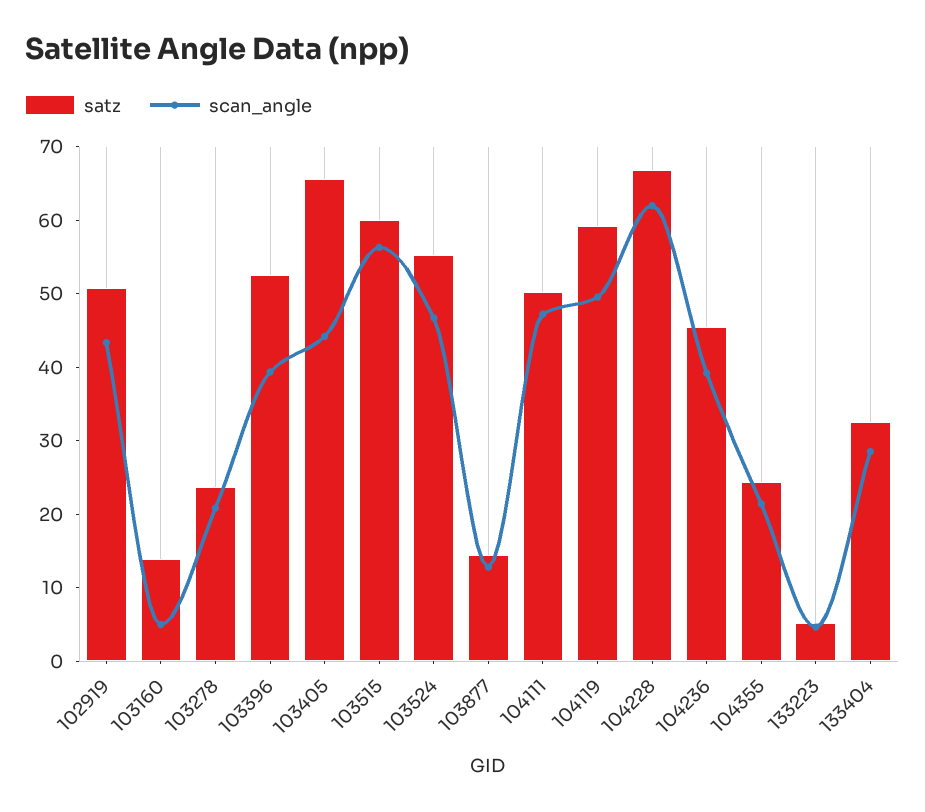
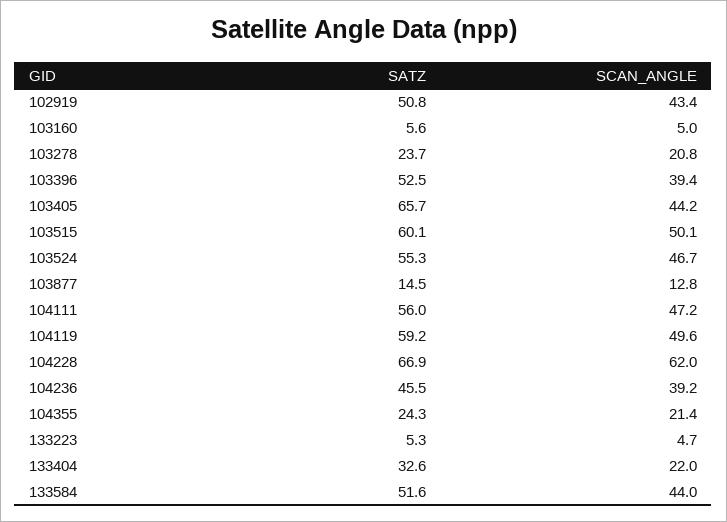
satz, 103160: 14 -> 5.6
scan_angle, 103515: 56 -> 50.1
satz, 104111: 50 -> 56
scan_angle, 133404: 28 -> 22
satz, 133584: none -> 51.6
scan_angle, 133584: none -> 44

